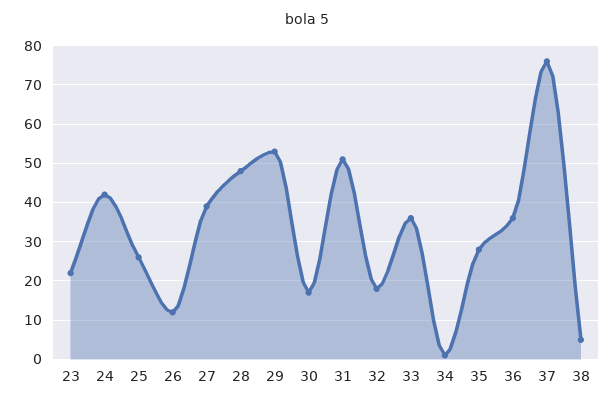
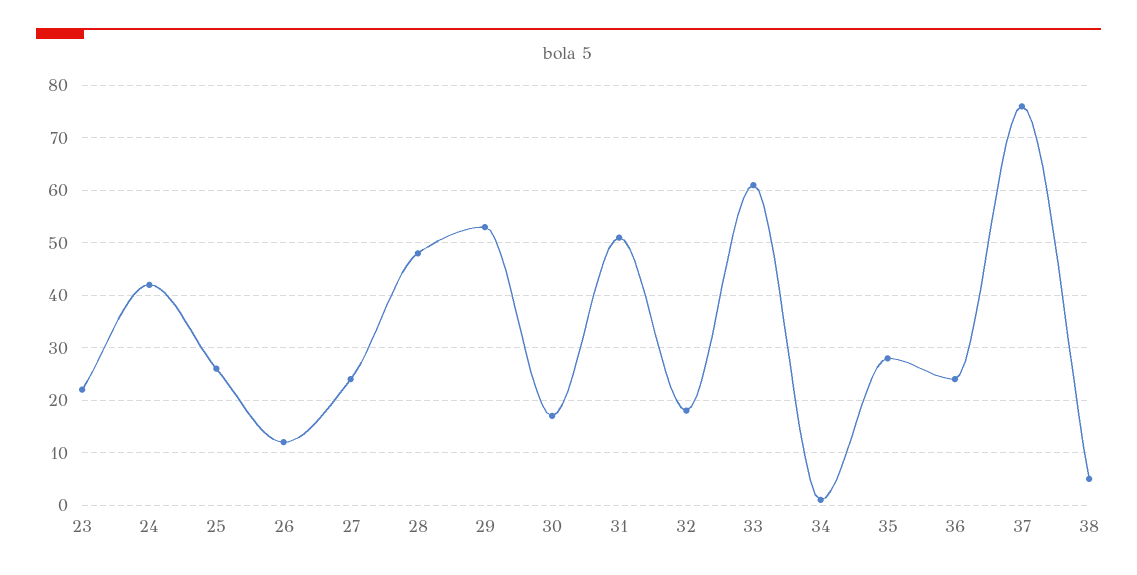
27: 40 -> 25
33: 35 -> 60
36: 35 -> 25

